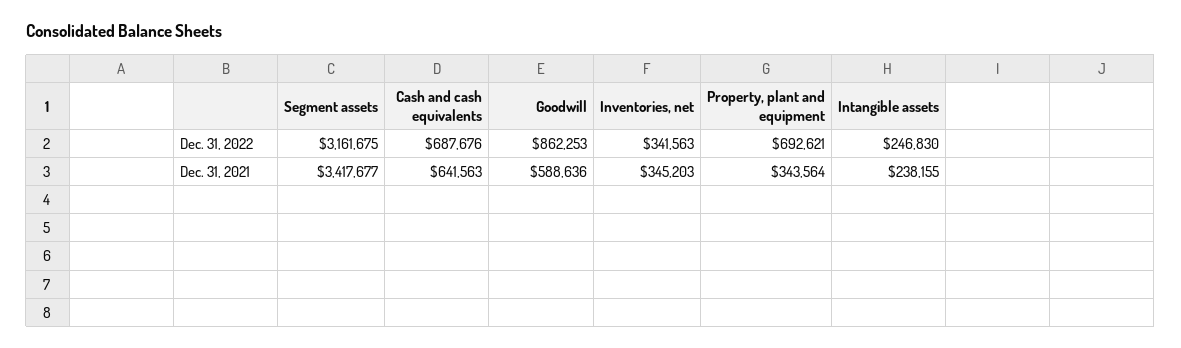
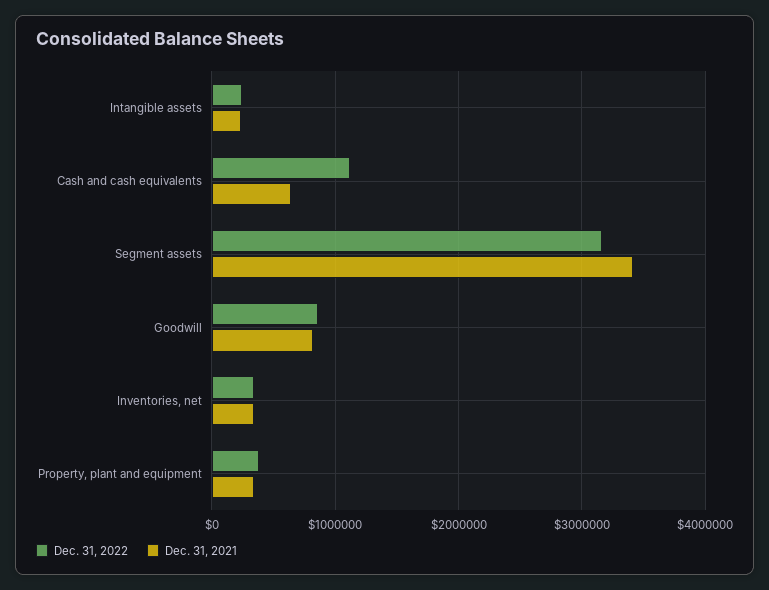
Dec. 31, 2022, Cash and cash equivalents: 687676 -> 1100000
Dec. 31, 2022, Property, plant and equipment: 692621 -> 400000
Dec. 31, 2021, Goodwill: 588636 -> 800000

